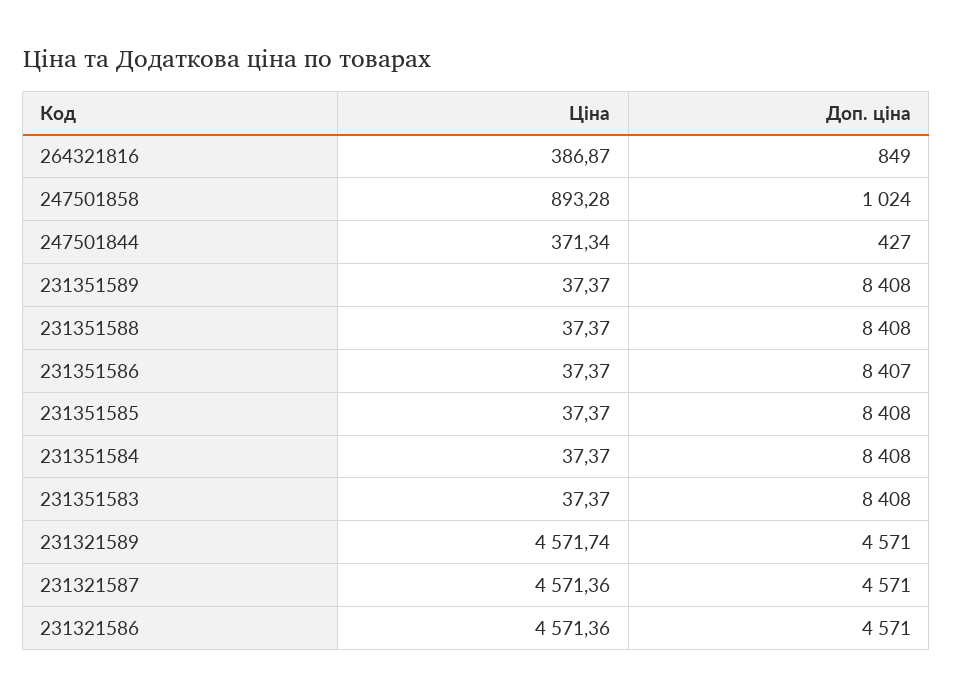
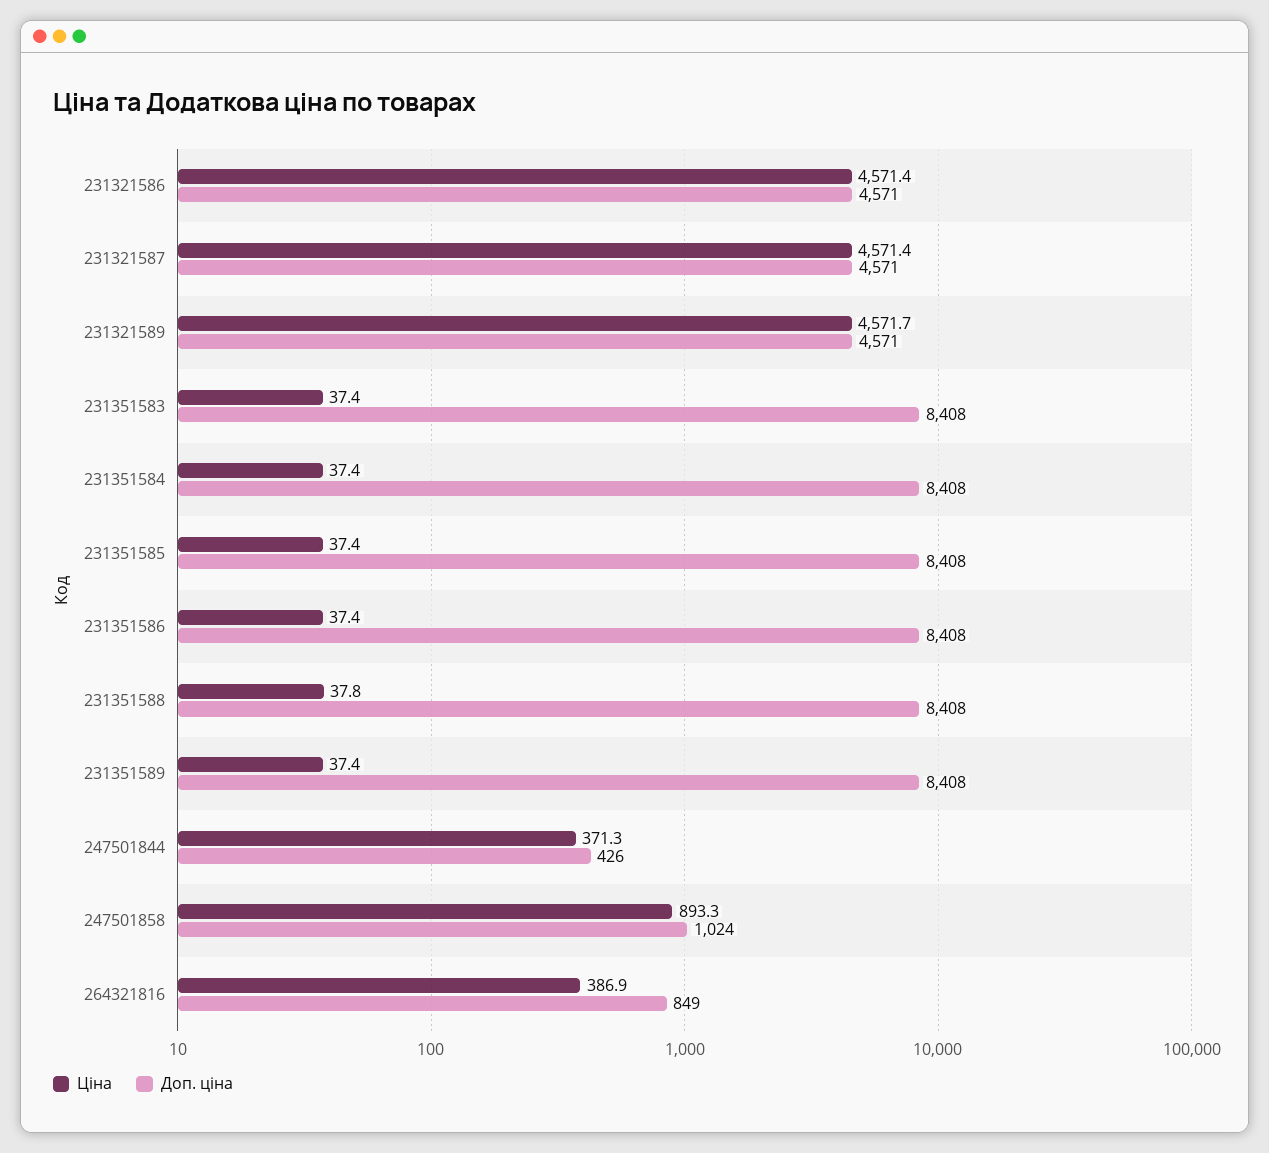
Доп. ціна, 247501844: 427 -> 426
Ціна, 231351588: 37.37 -> 37.8
Доп. ціна, 231351586: 8407 -> 8408

